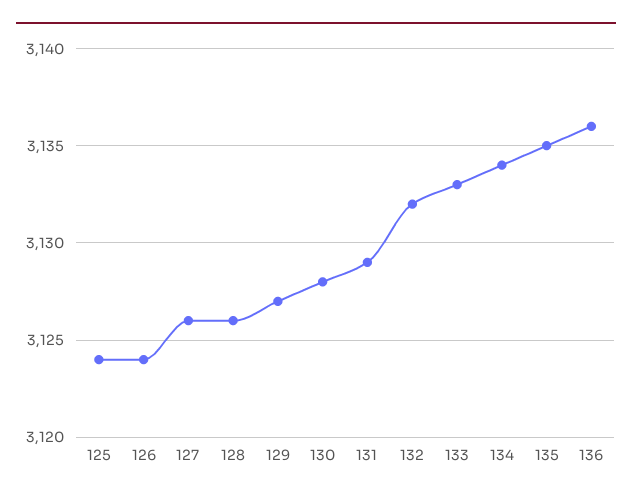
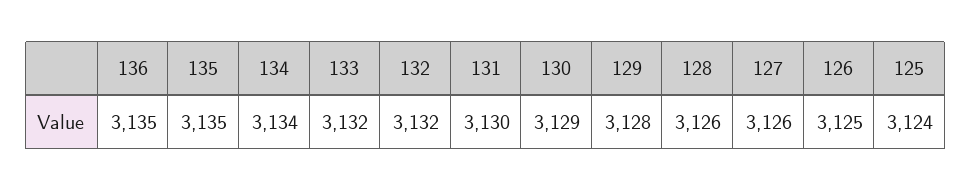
126: 3124 -> 3125
129: 3127 -> 3128
130: 3128 -> 3129
131: 3129 -> 3130
133: 3133 -> 3132
136: 3136 -> 3135

